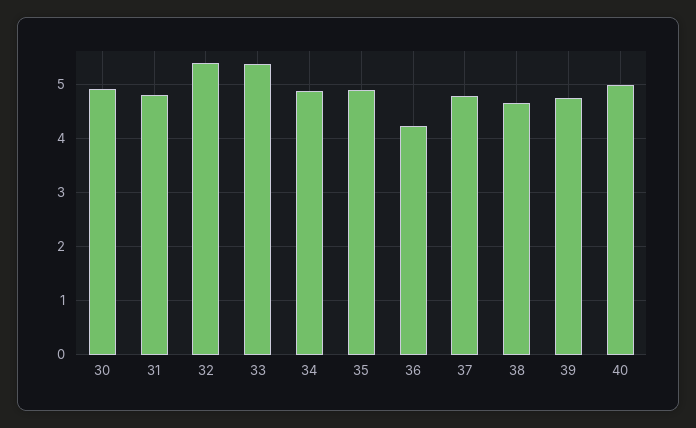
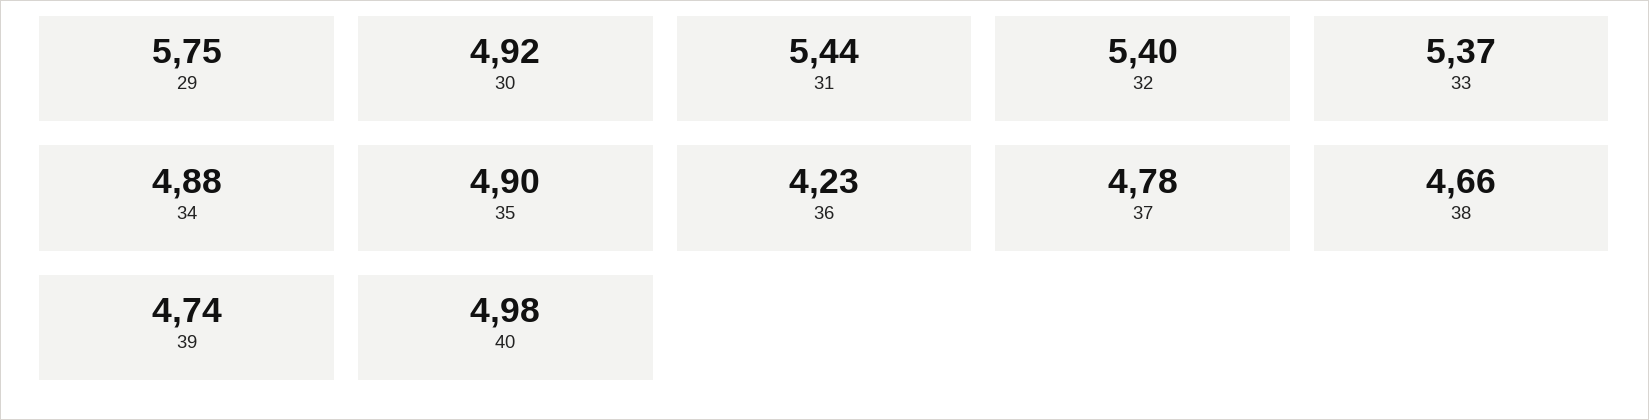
31: 4.8 -> 5.44
29: none -> 5.75

